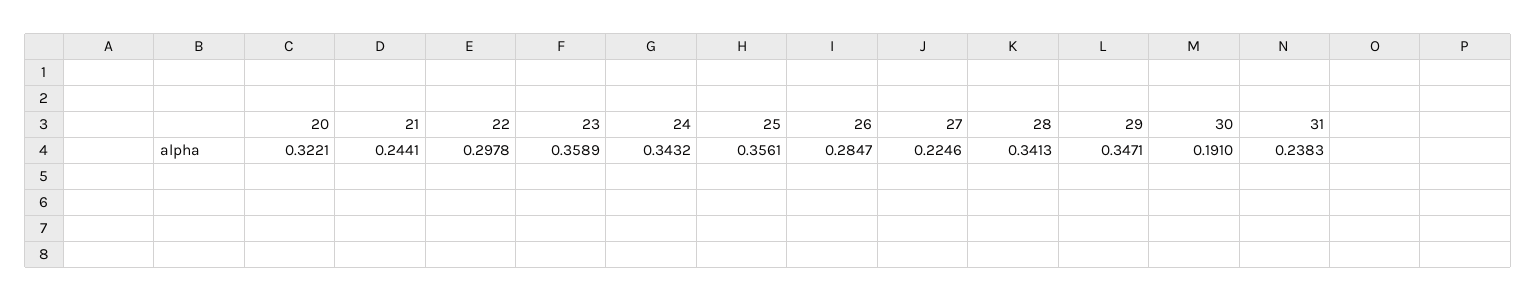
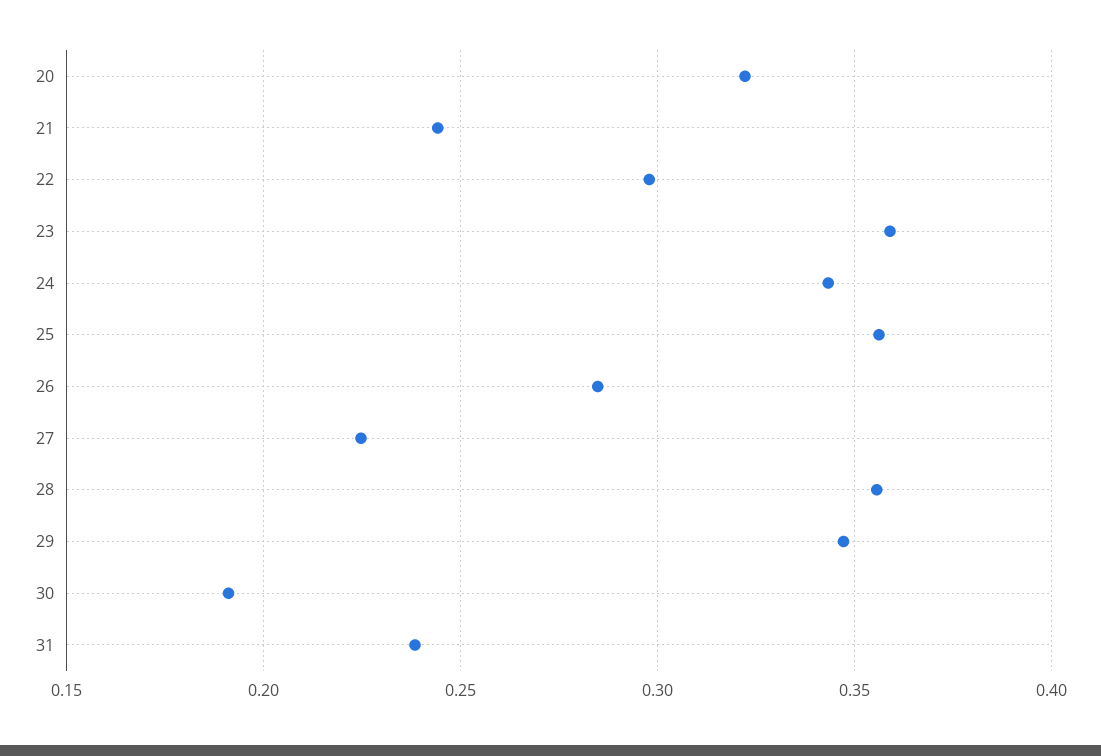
28: 0.3413 -> 0.355

